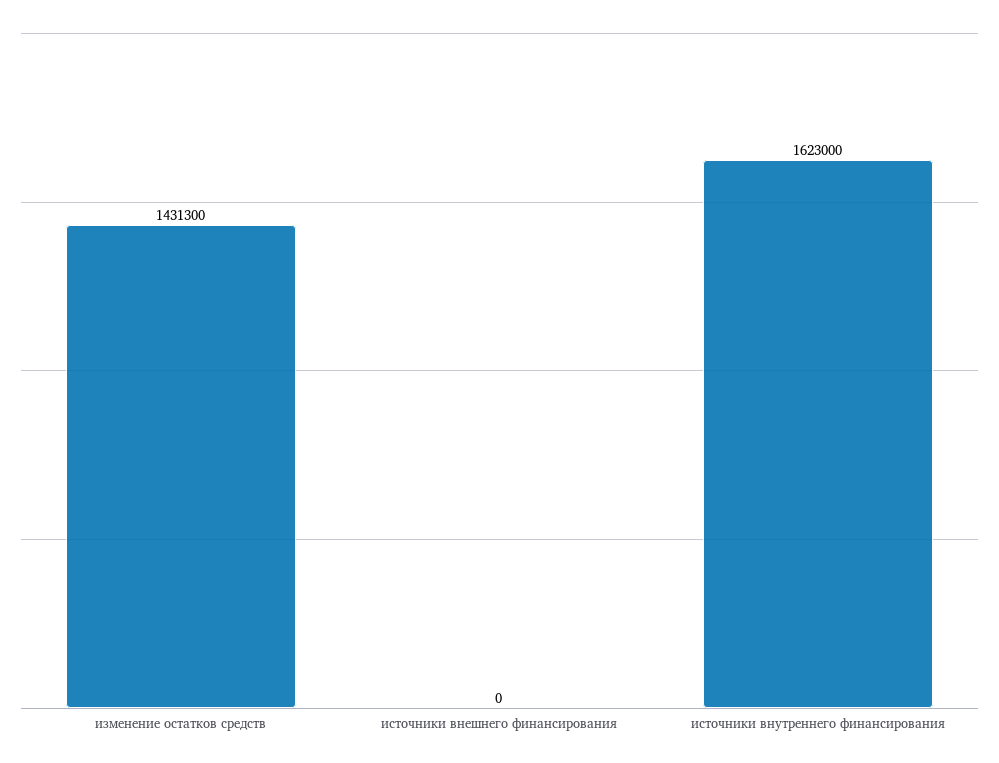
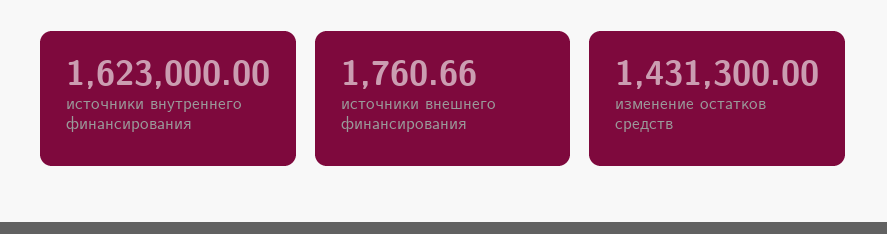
источники внешнего финансирования: 0 -> 1760.66

